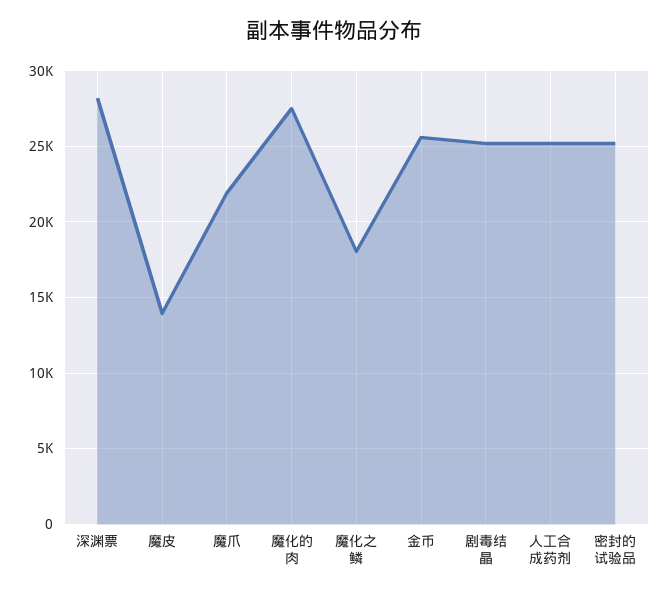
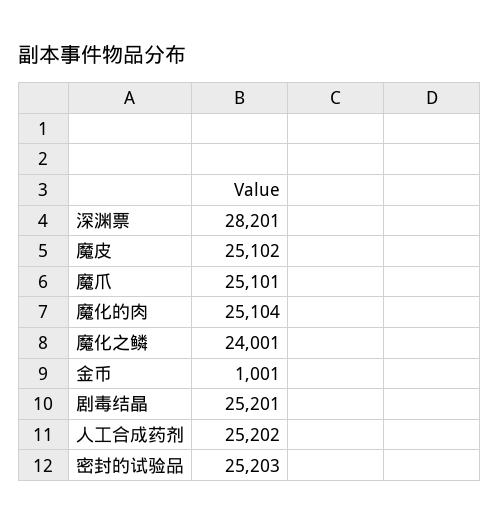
魔皮: 14000 -> 25102
魔爪: 22000 -> 25101
魔化的肉: 27500 -> 25104
魔化之鳞: 18000 -> 24001
金币: 25500 -> 1001

